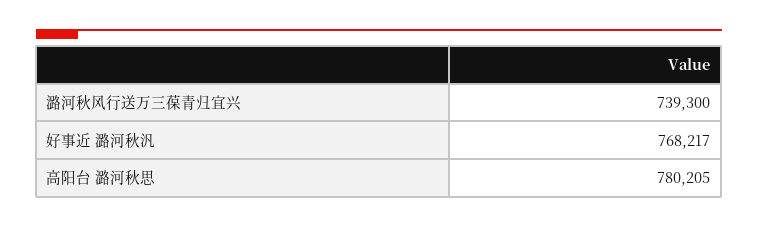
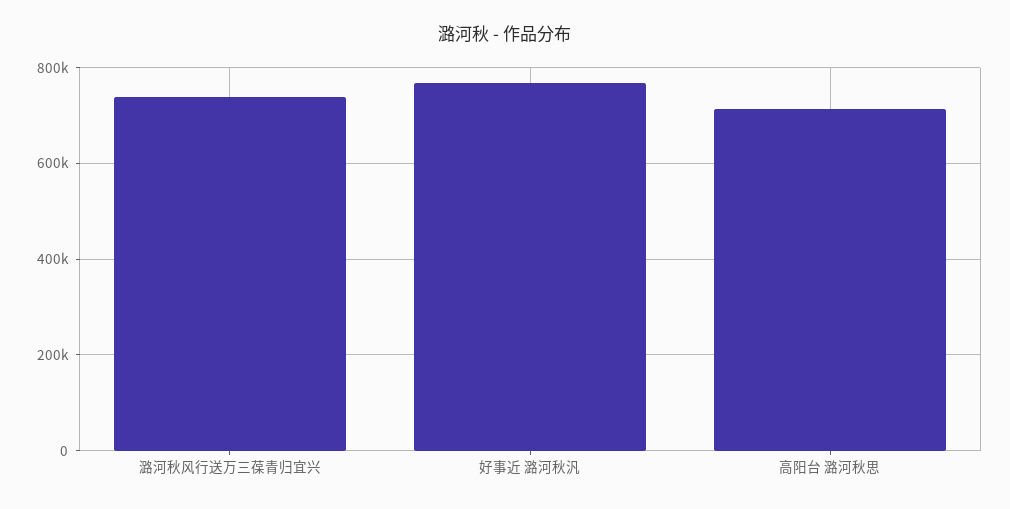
高阳台 潞河秋思: 780205 -> 720000

